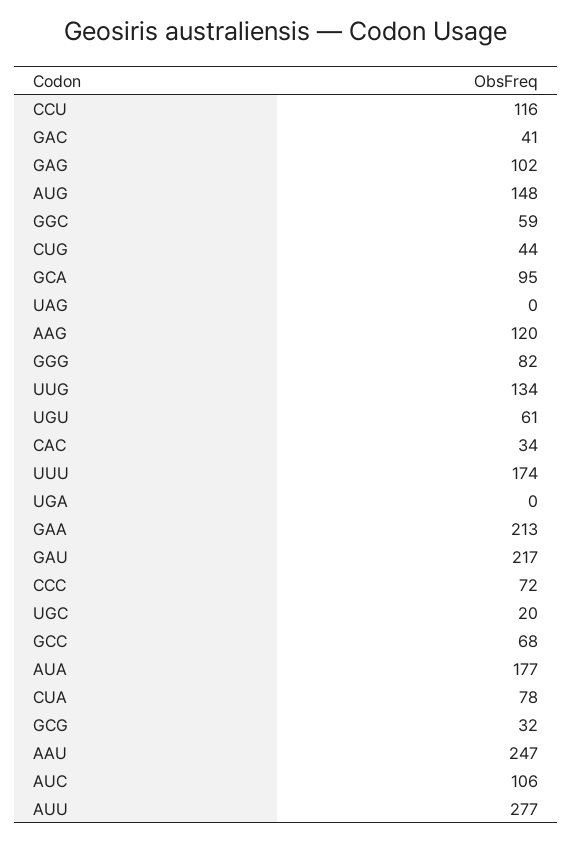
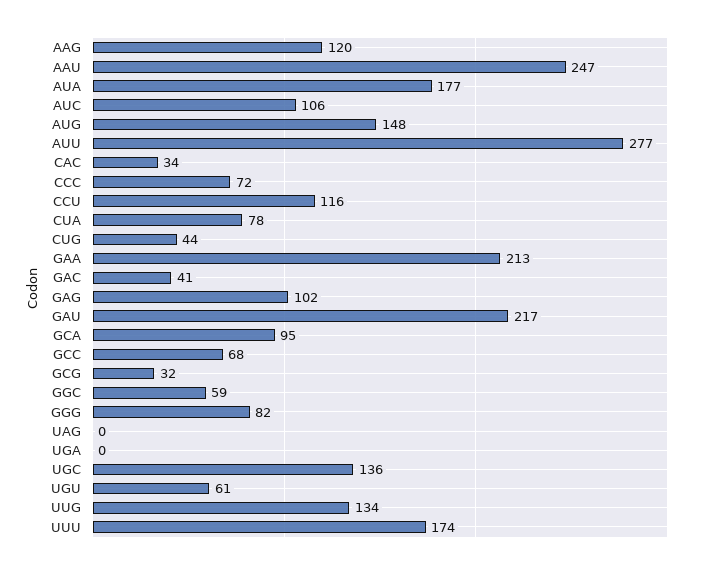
UGC: 20 -> 136

